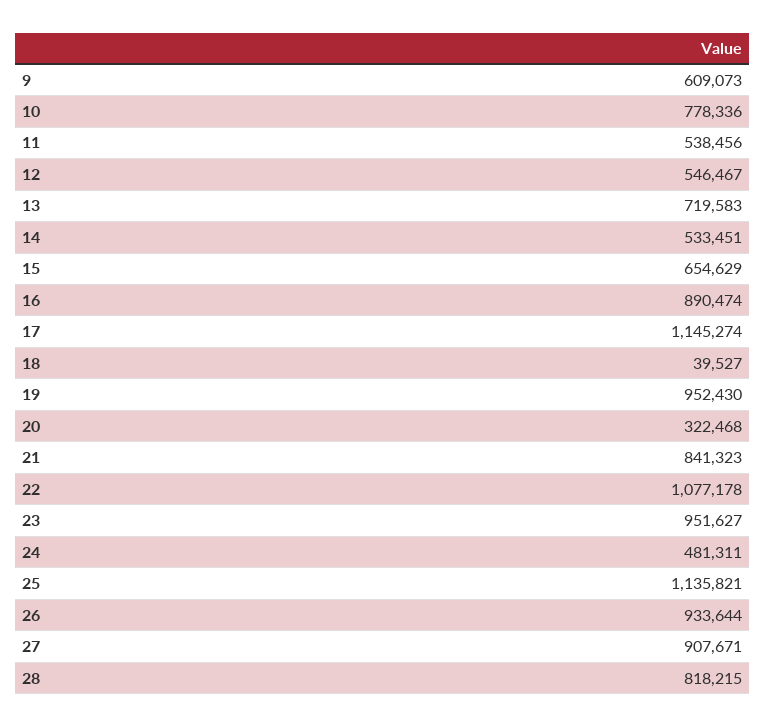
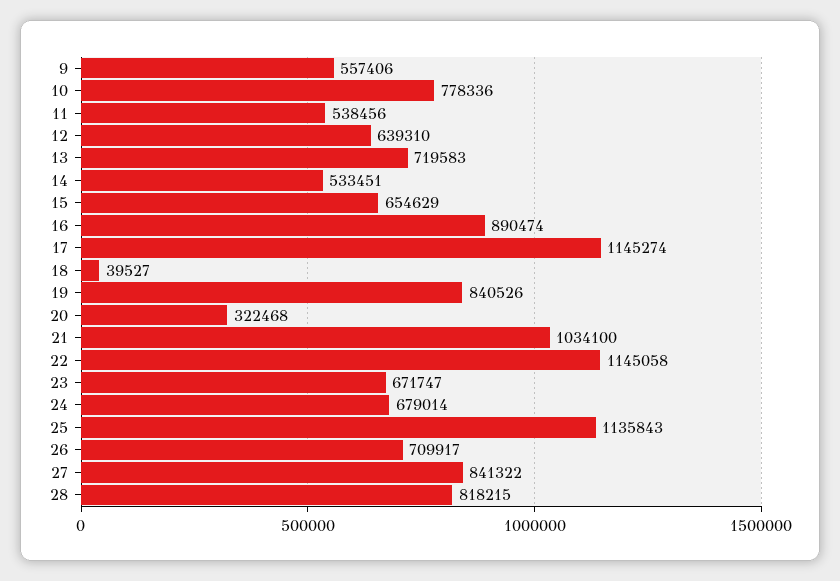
9: 609073 -> 557406
12: 546467 -> 639310
19: 952430 -> 840526
21: 841323 -> 1034100
22: 1077178 -> 1145058
23: 951627 -> 671747
24: 481311 -> 679014
25: 1135821 -> 1135843
26: 933644 -> 709917
27: 907671 -> 841322

